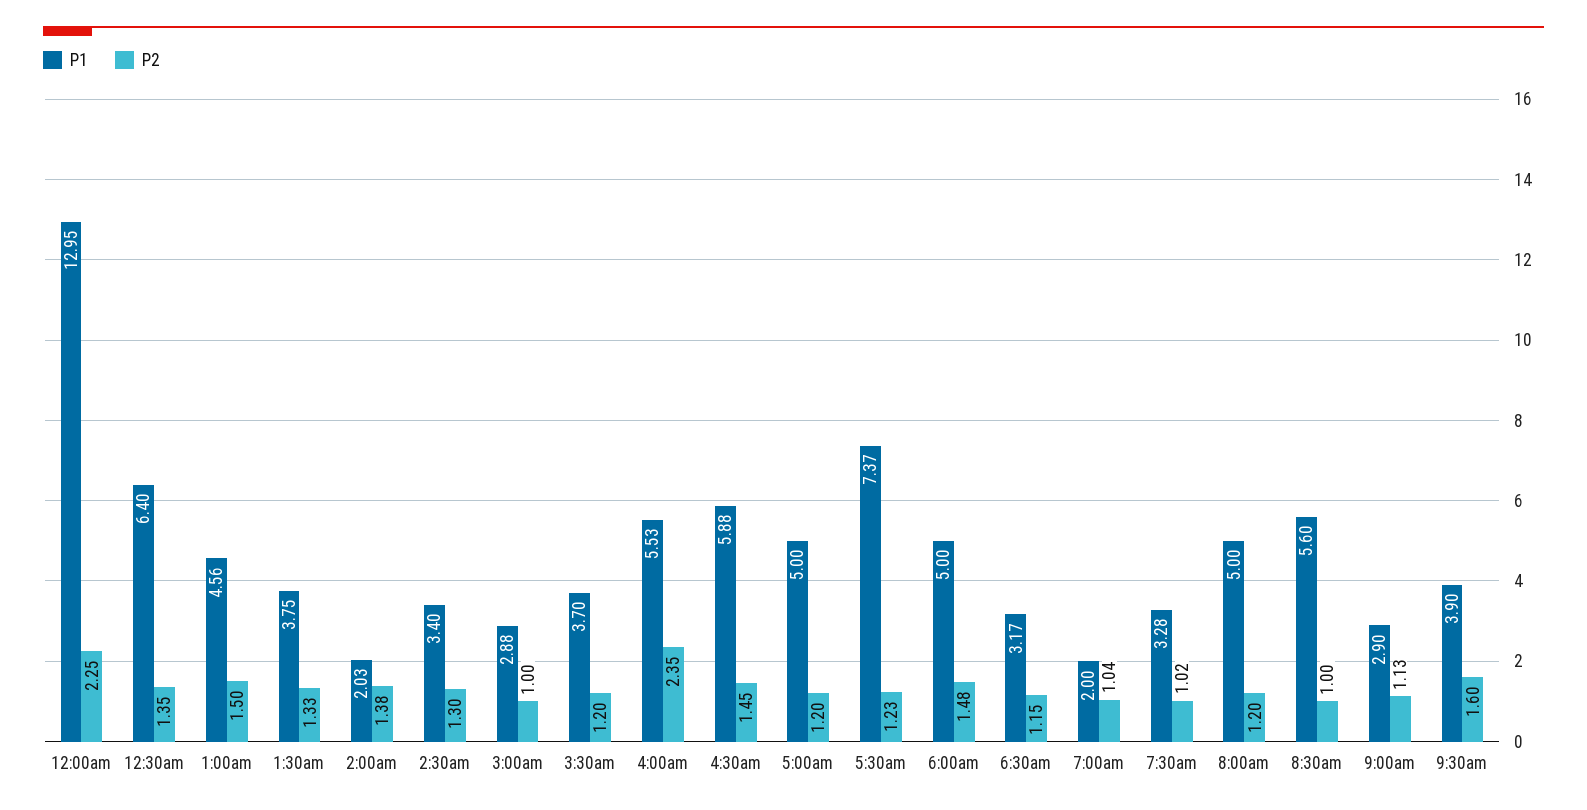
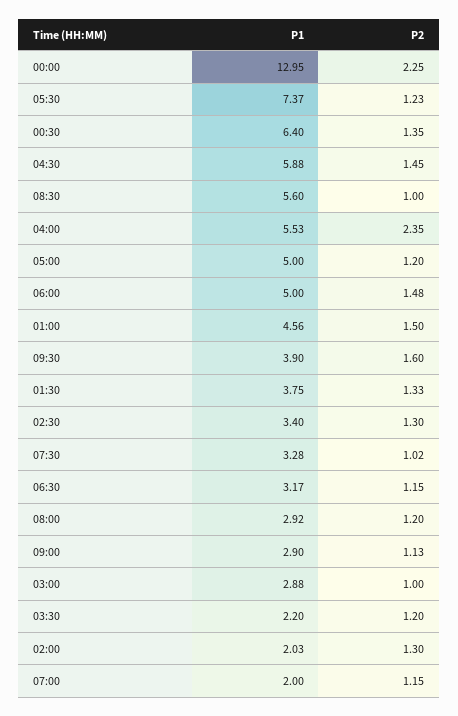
P2, 2:00am: 1.38 -> 1.3
P1, 3:30am: 3.7 -> 2.2
P2, 7:00am: 1.04 -> 1.15
P1, 8:00am: 5 -> 2.92

